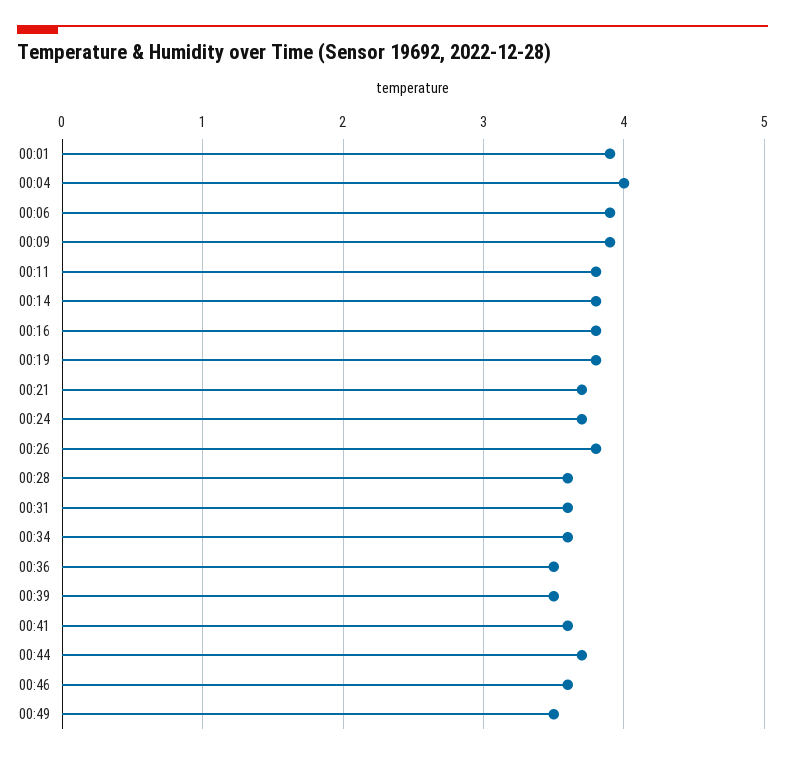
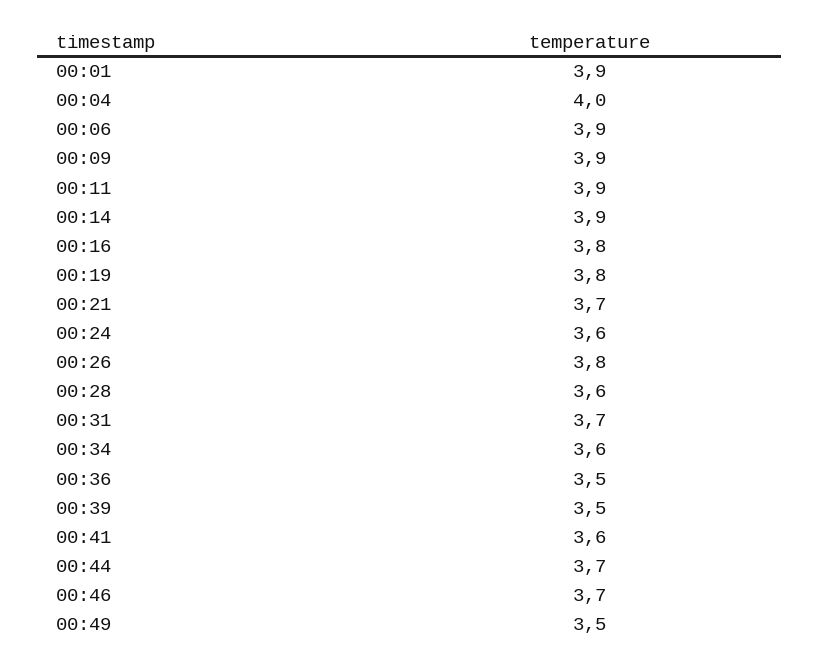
00:11: 3.8 -> 3.9
00:14: 3.8 -> 3.9
00:24: 3.7 -> 3.6
00:31: 3.6 -> 3.7
00:46: 3.6 -> 3.7

